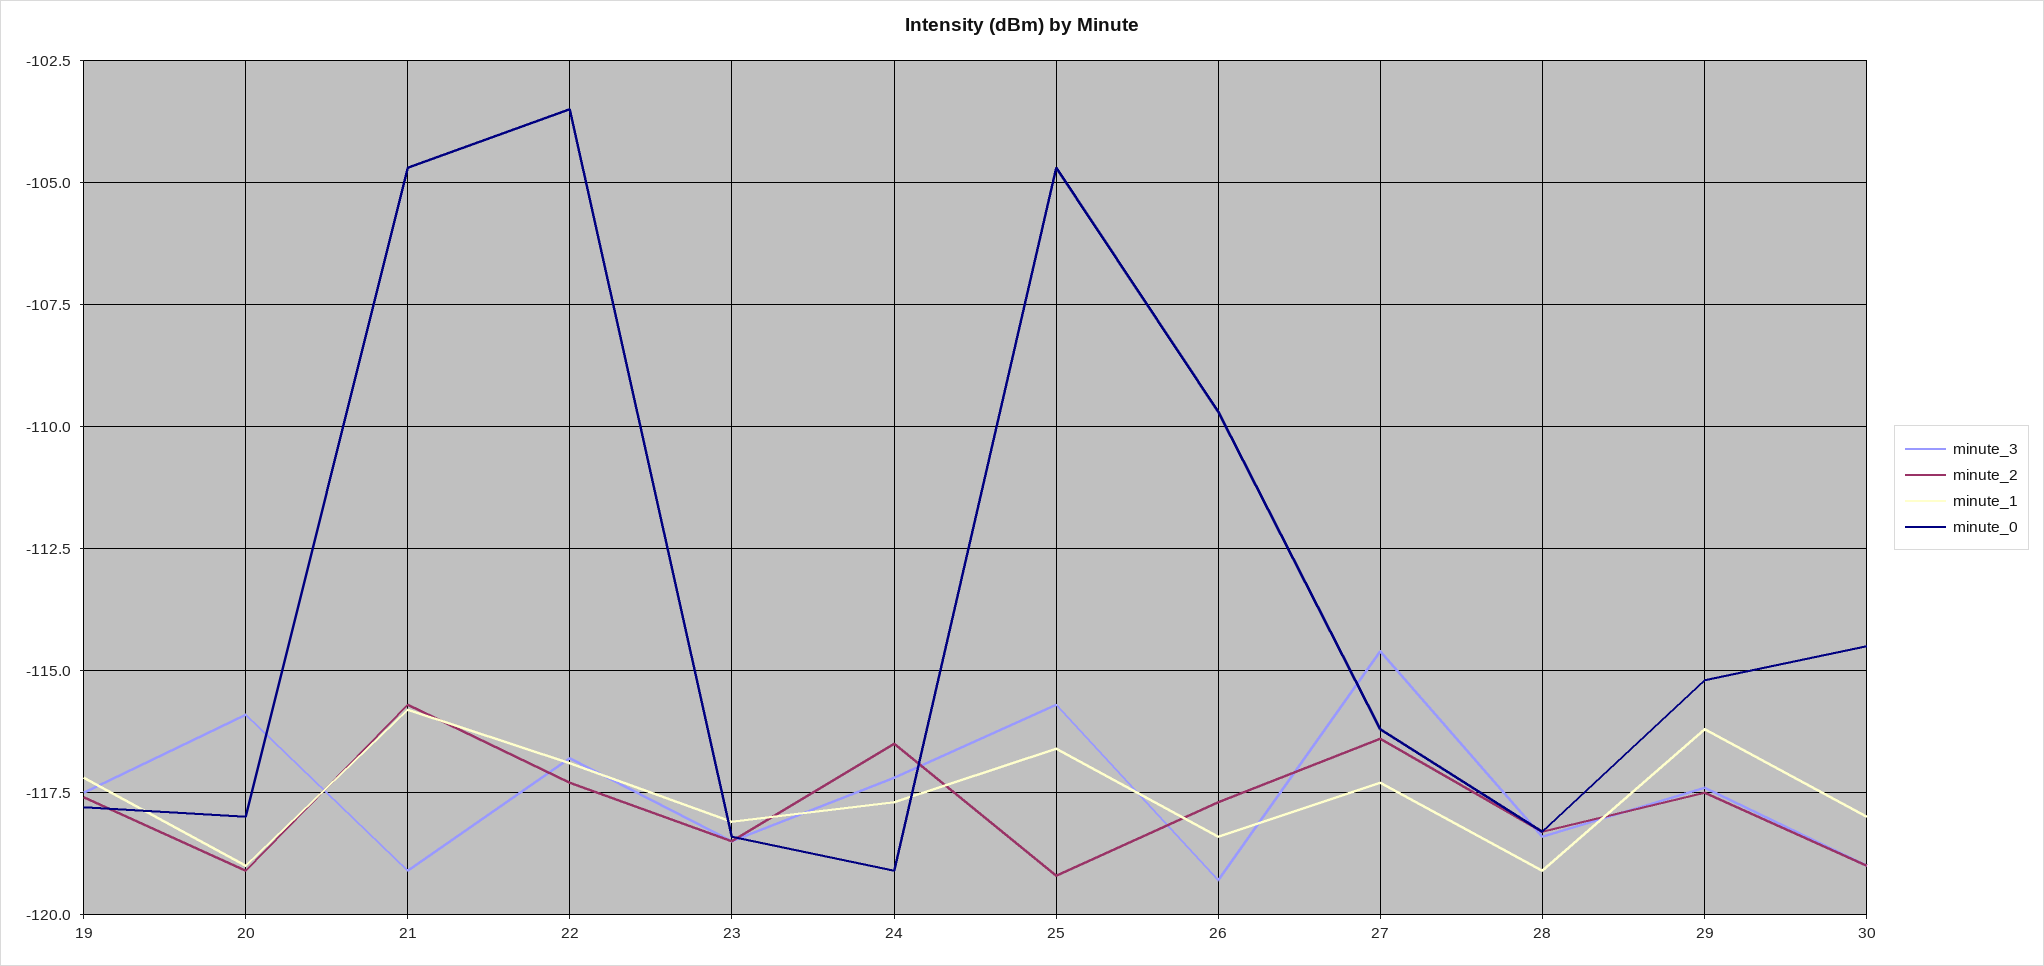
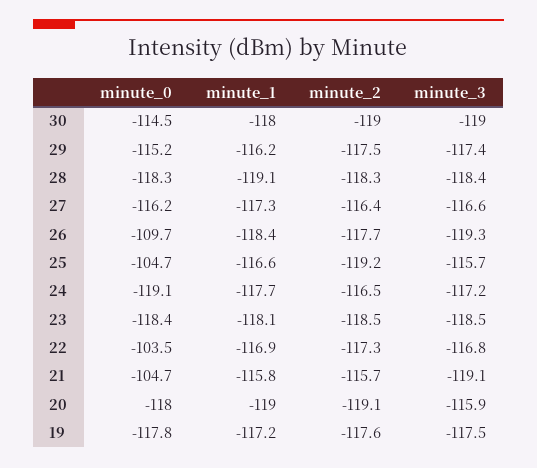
minute_3, 27: -114.5 -> -116.6

